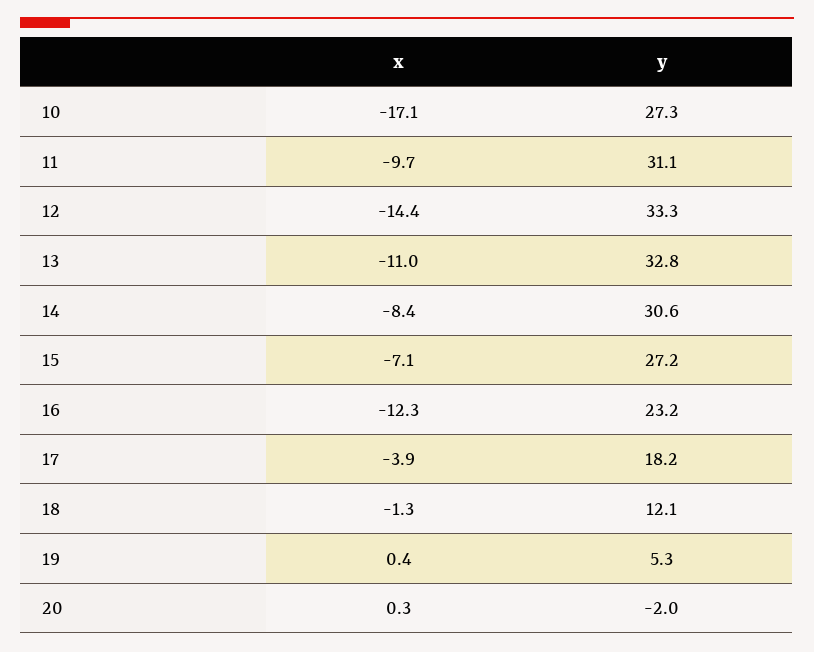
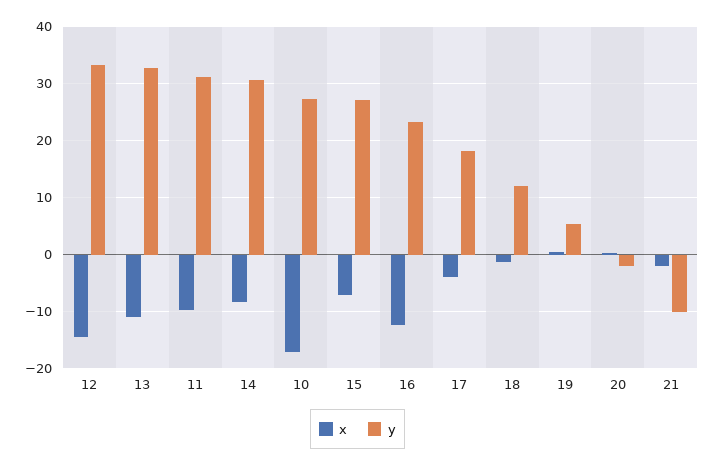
x, 21: none -> -2
y, 21: none -> -10

